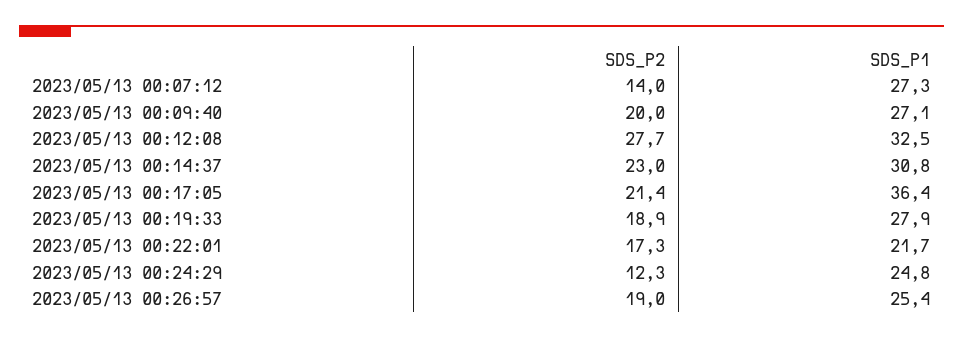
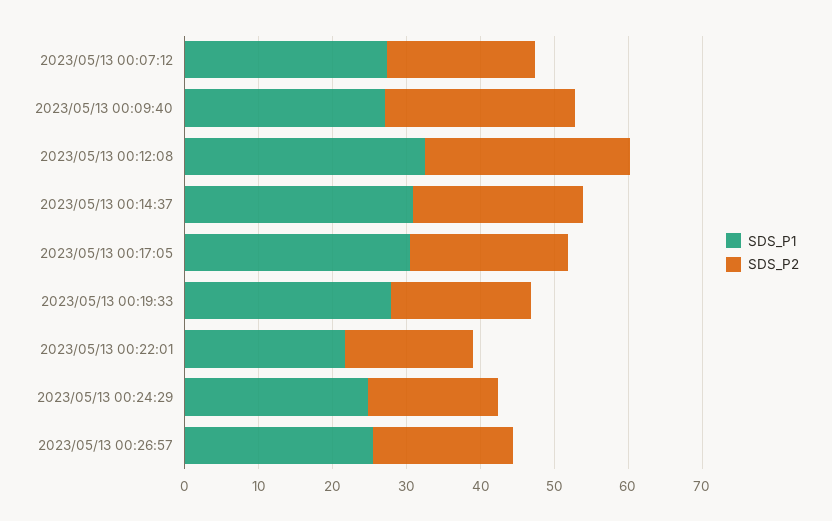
SDS_P2, 2023/05/13 00:07:12: 14 -> 20
SDS_P2, 2023/05/13 00:09:40: 20 -> 26
SDS_P1, 2023/05/13 00:17:05: 36.4 -> 30
SDS_P2, 2023/05/13 00:24:29: 12.3 -> 18

